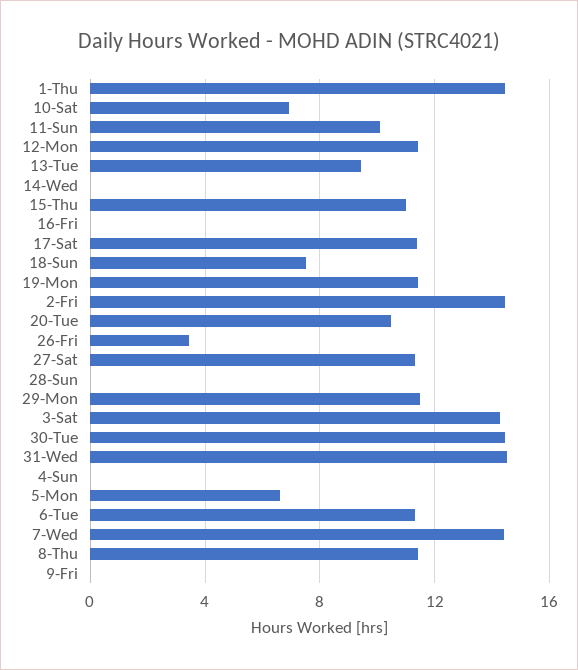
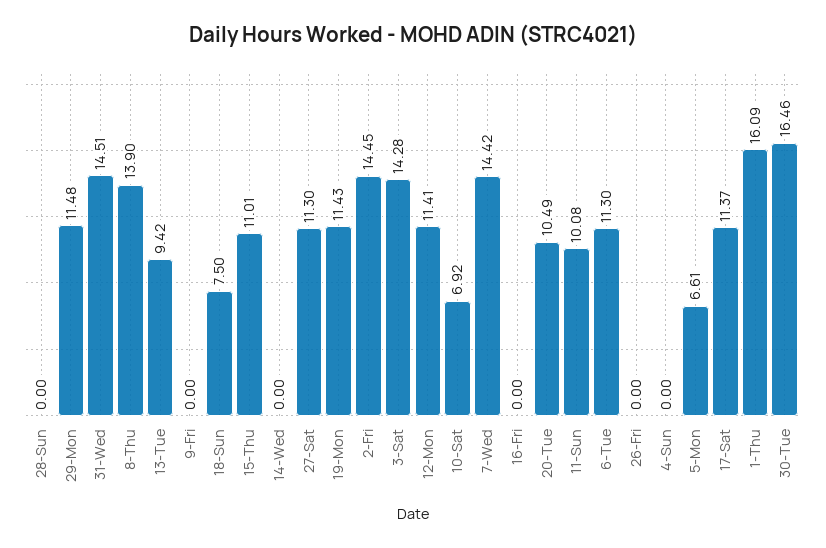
1-Thu: 14.5 -> 16.09
26-Fri: 3.5 -> 0
30-Tue: 14.5 -> 16.46
8-Thu: 11.5 -> 13.9

